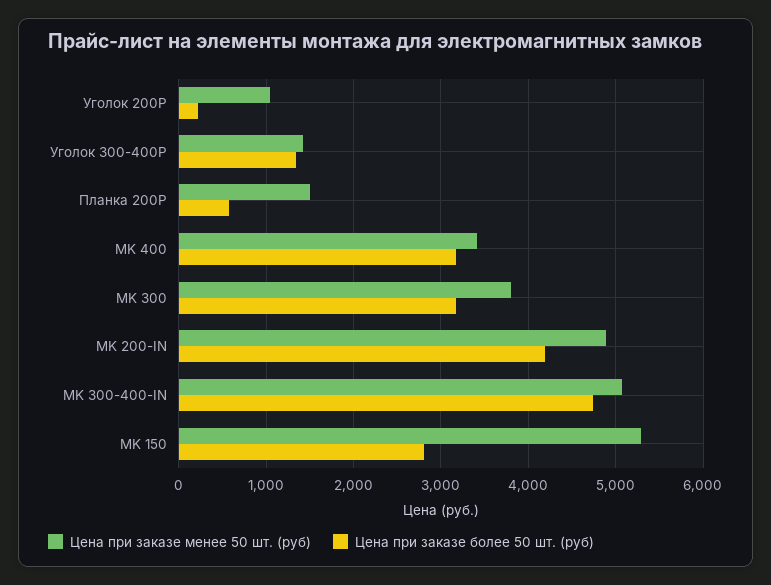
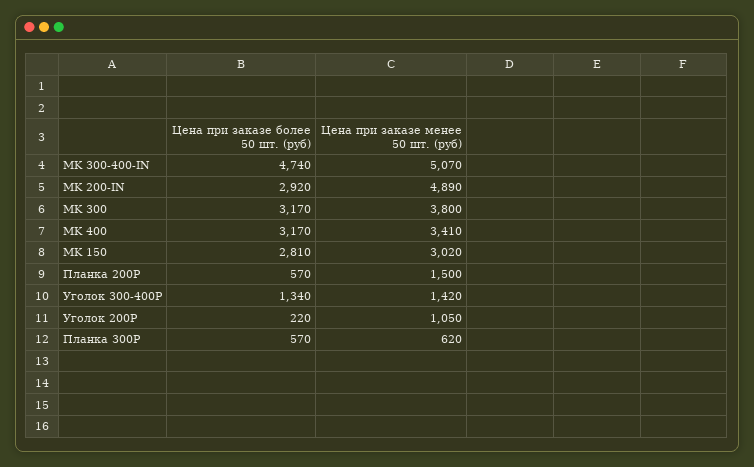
Цена при заказе более 50 шт. (руб), MK 200-IN: 4200 -> 2920
Цена при заказе менее 50 шт. (руб), MK 150: 5300 -> 3020
Цена при заказе более 50 шт. (руб), Планка 300Р: none -> 570
Цена при заказе менее 50 шт. (руб), Планка 300Р: none -> 620

